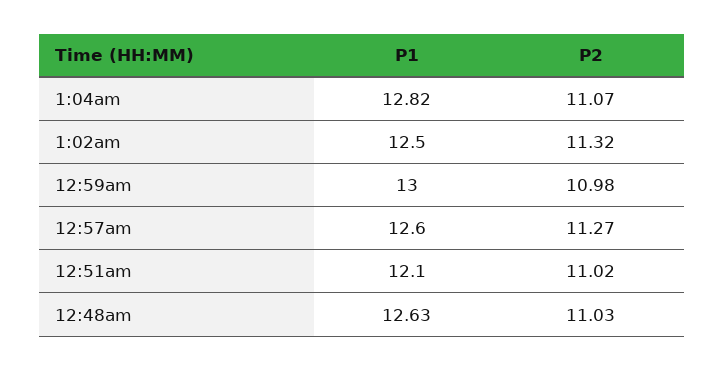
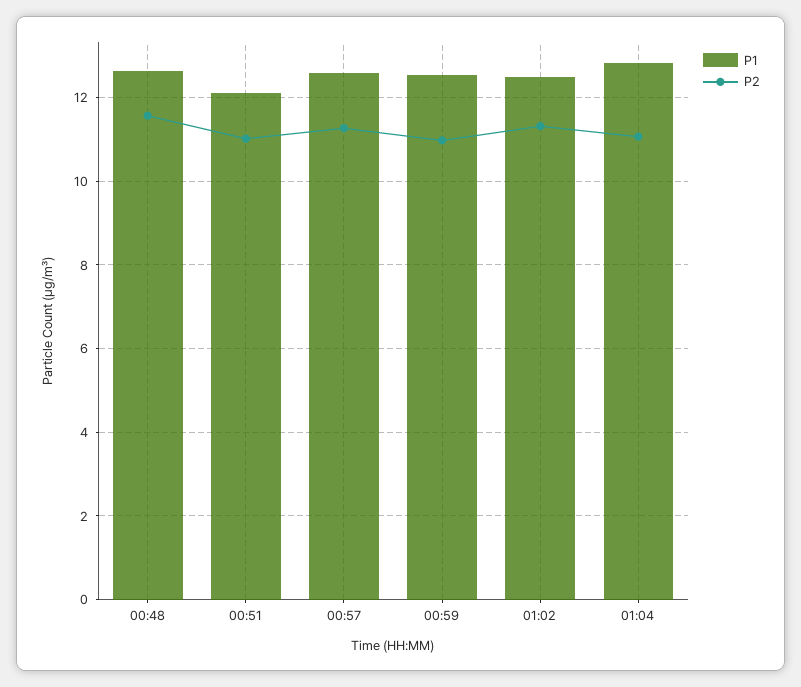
P1, 12:59am: 13 -> 12.6
P2, 12:48am: 11.03 -> 11.6

